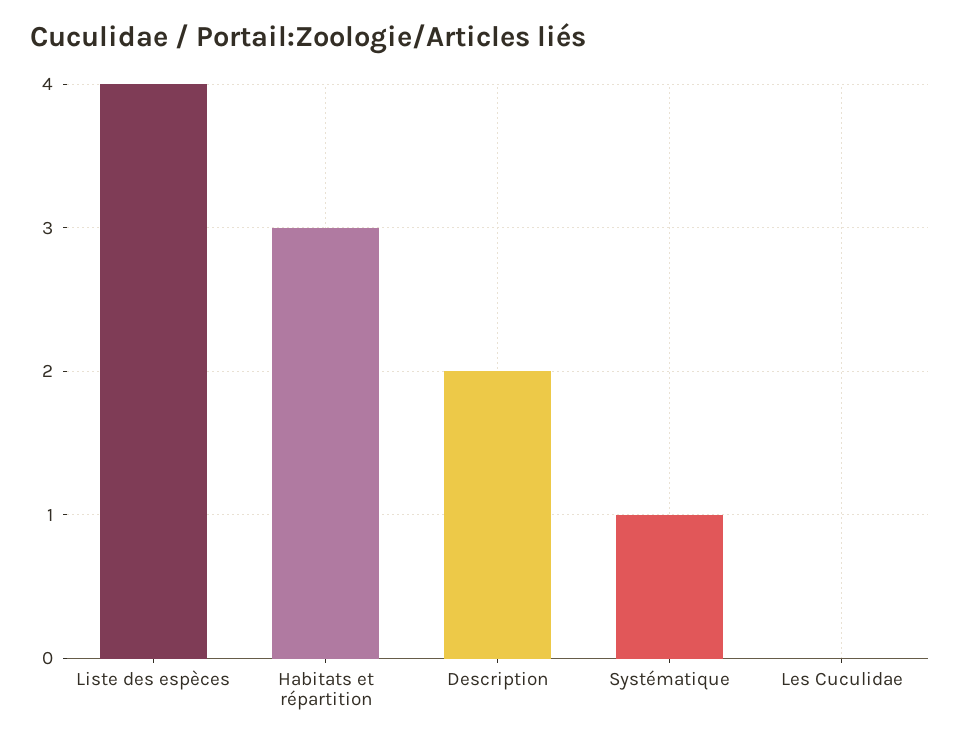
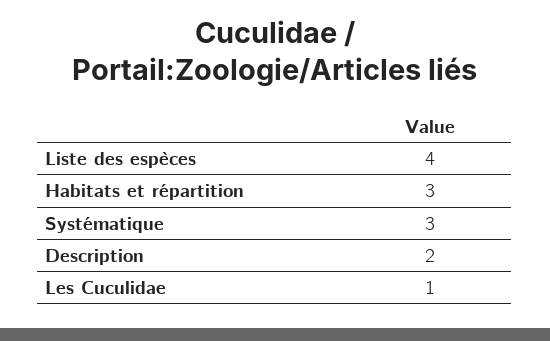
Systématique: 1 -> 3
Les Cuculidae: 0 -> 1

